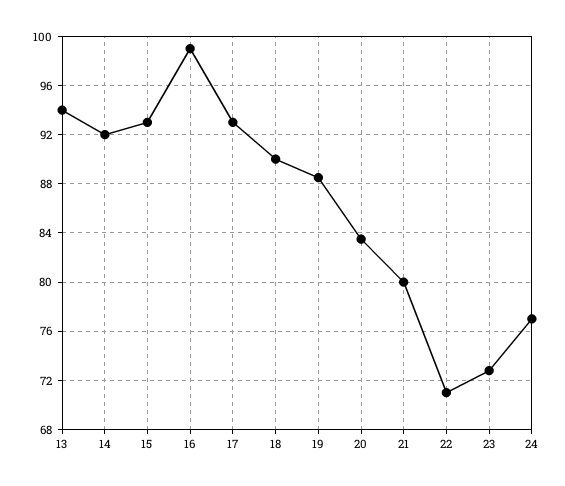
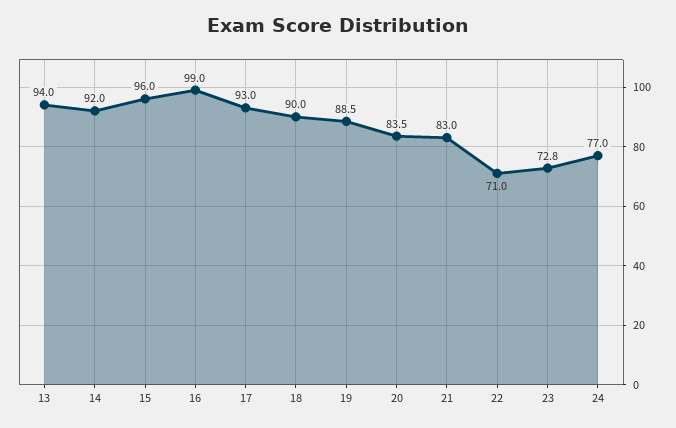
15: 93 -> 96
21: 80 -> 83

